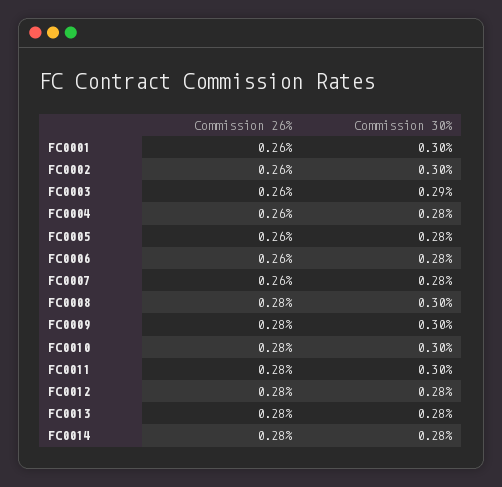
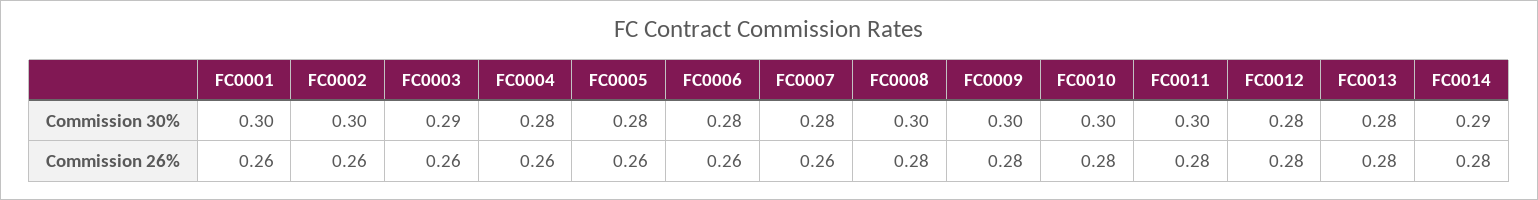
Commission 30%, FC0014: 0.28 -> 0.29

